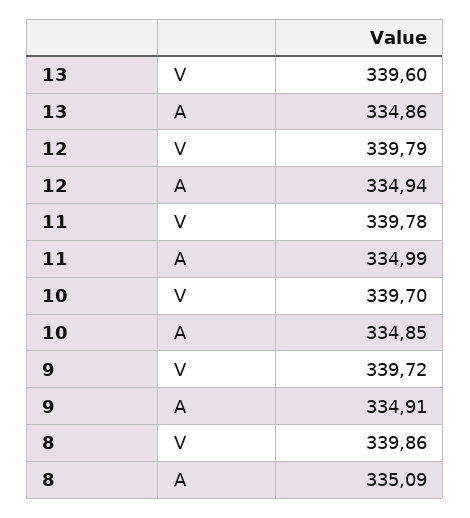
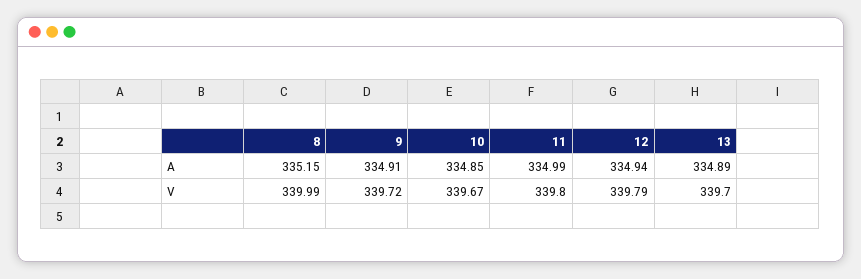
13, V: 339.6 -> 339.7
13, A: 334.86 -> 334.89
11, V: 339.78 -> 339.8
10, V: 339.7 -> 339.67
8, V: 339.86 -> 339.99
8, A: 335.09 -> 335.15

